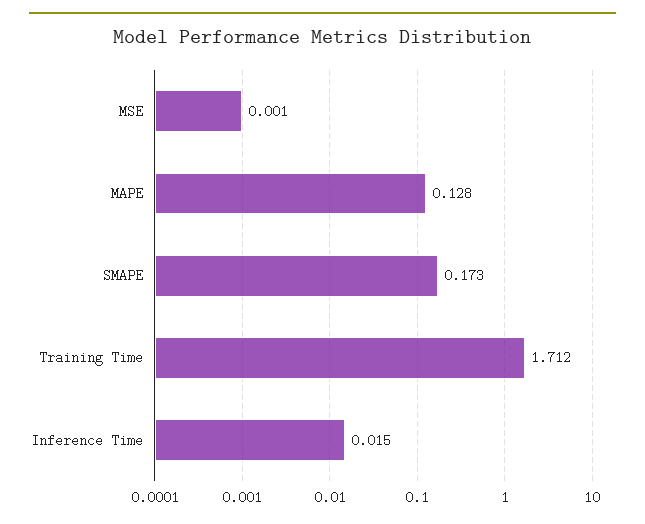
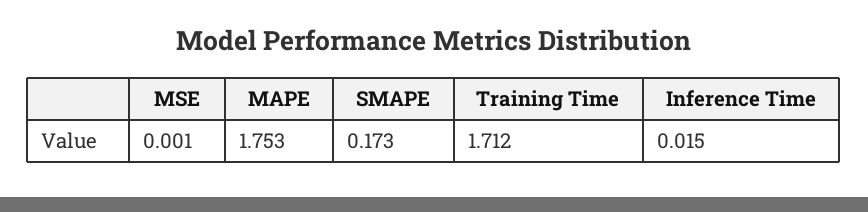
MAPE: 0.128 -> 1.753

